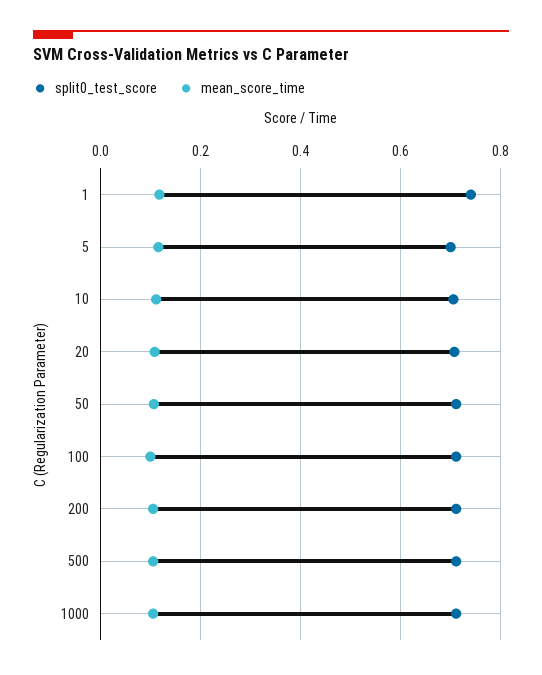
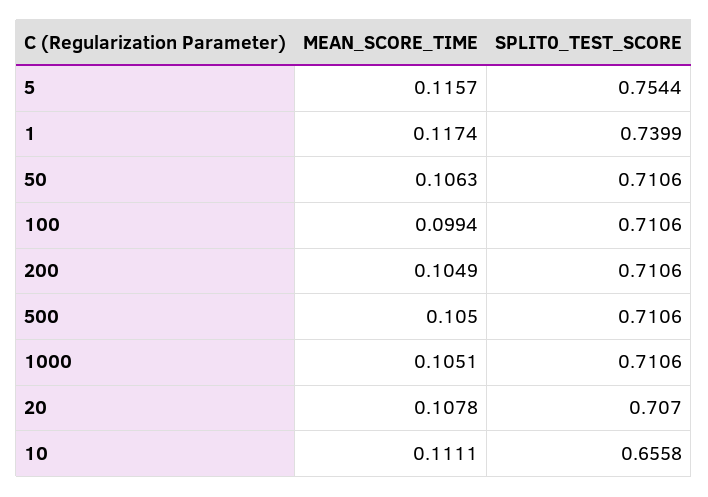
split0_test_score, 5: 0.7 -> 0.7544
split0_test_score, 10: 0.7 -> 0.6558

